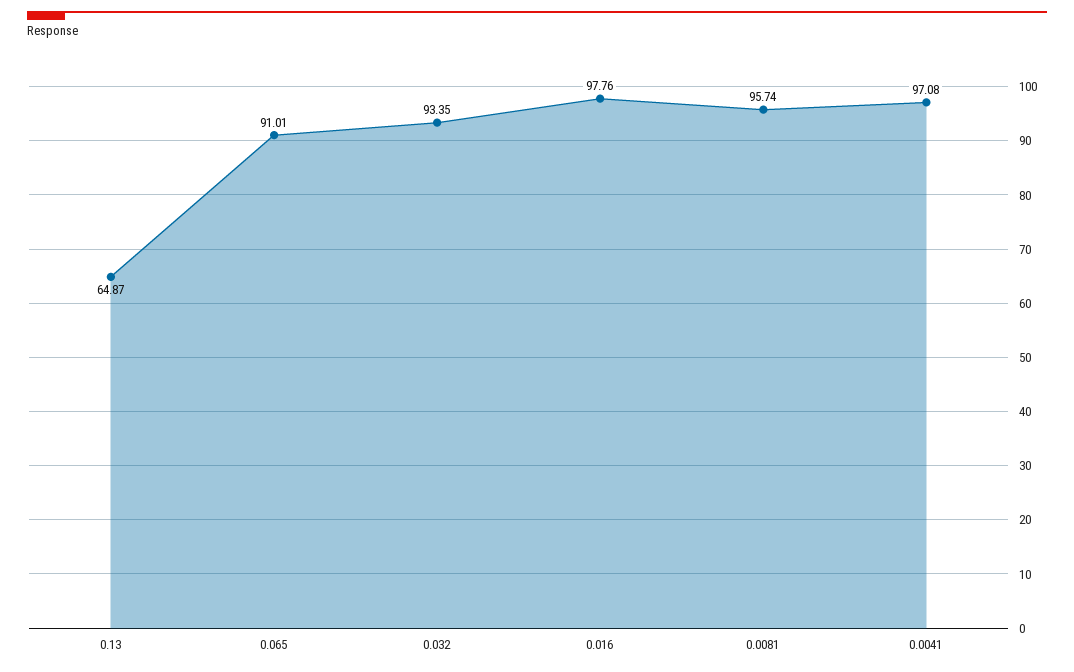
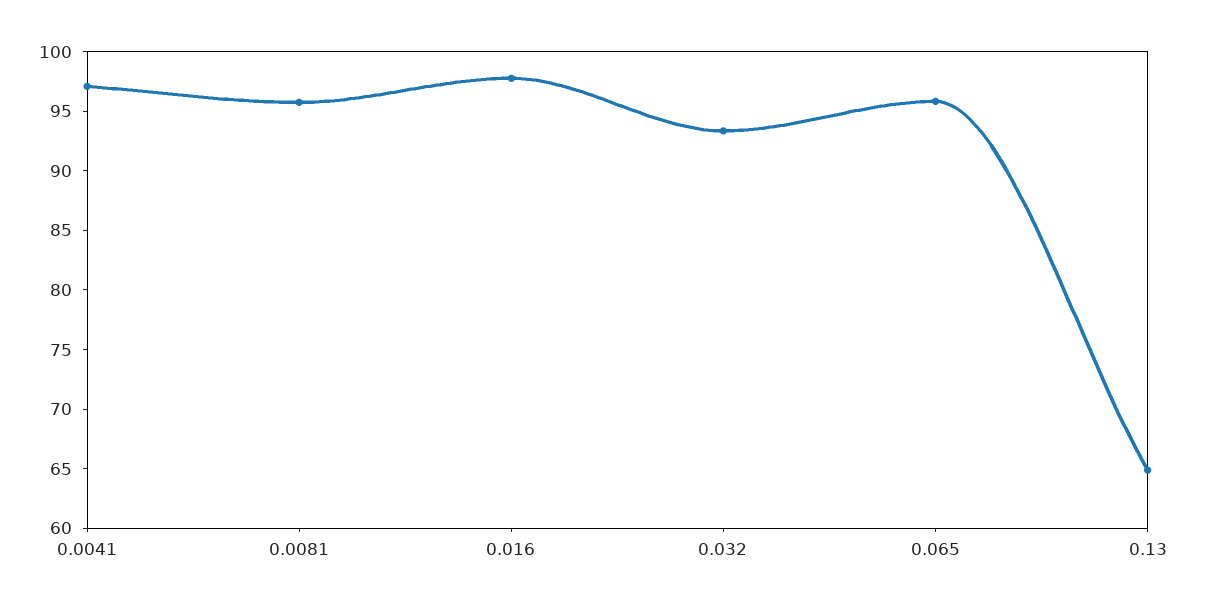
0.065: 91.01 -> 96

